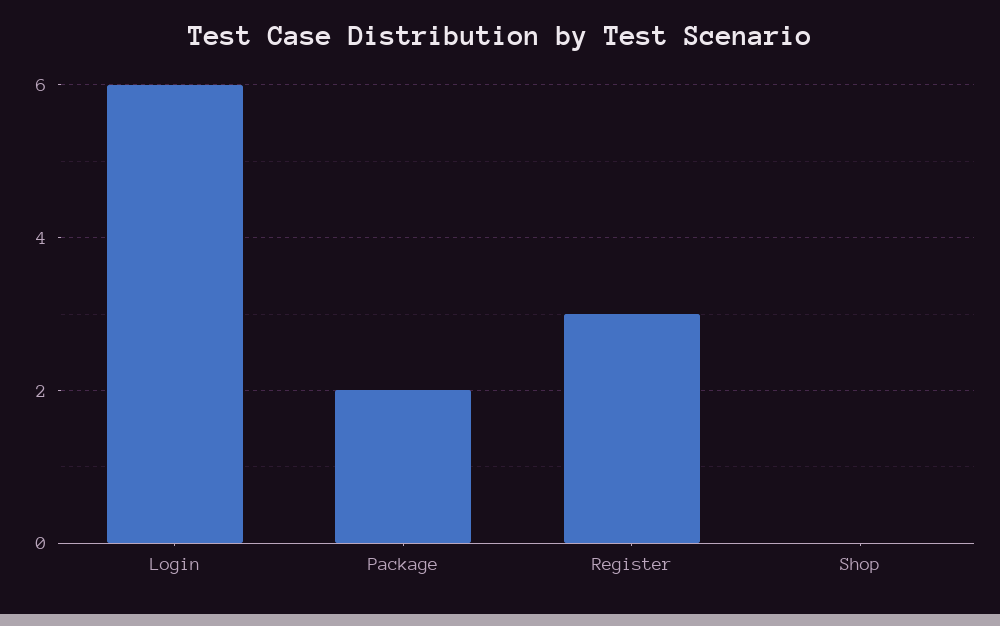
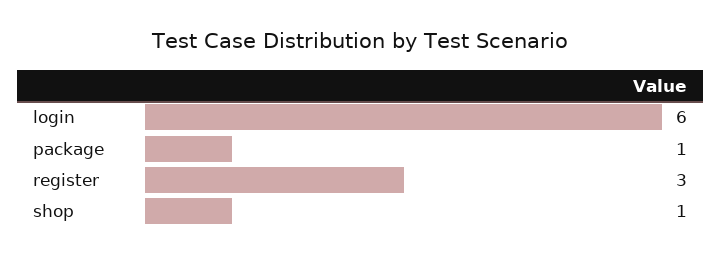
Package: 2 -> 1
Shop: 0 -> 1

